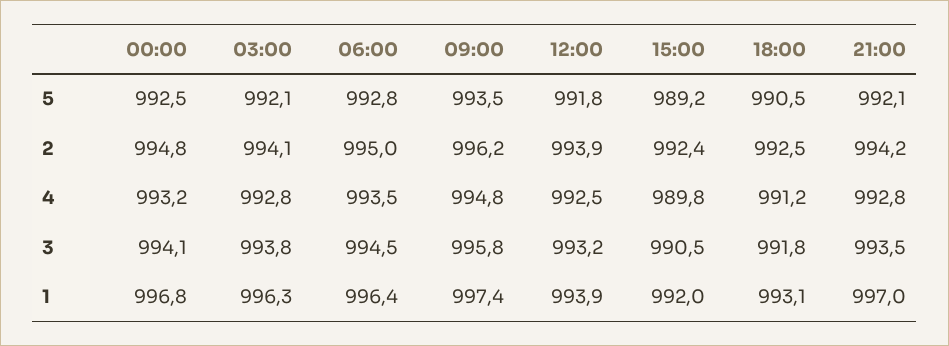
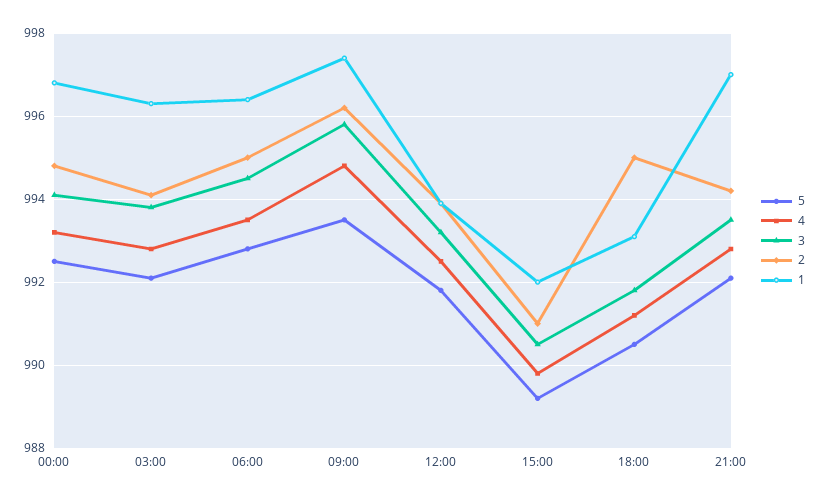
2, 15:00: 992.4 -> 991
2, 18:00: 992.5 -> 995

